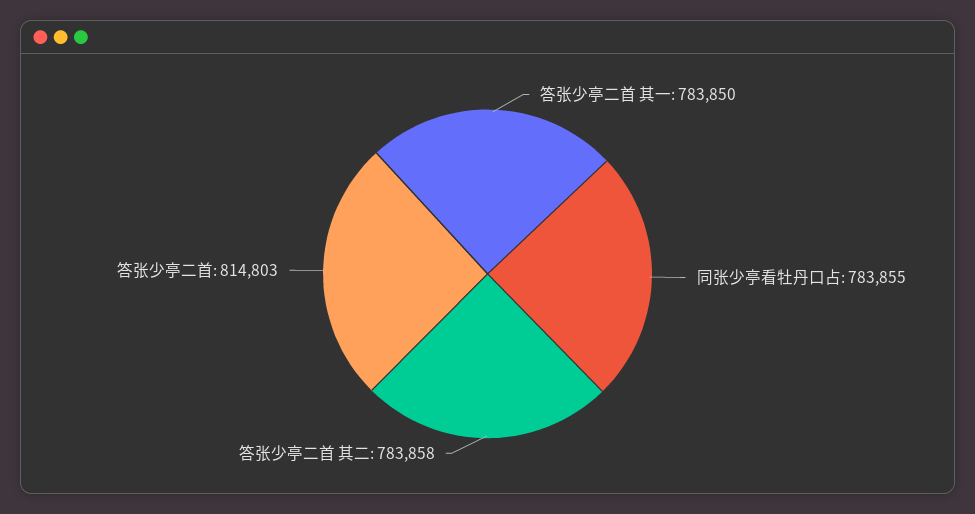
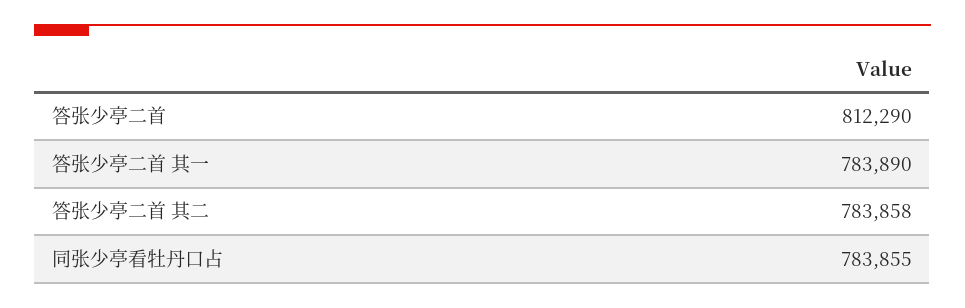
答张少亭二首 其一: 783850 -> 783890
答张少亭二首: 814803 -> 812290

